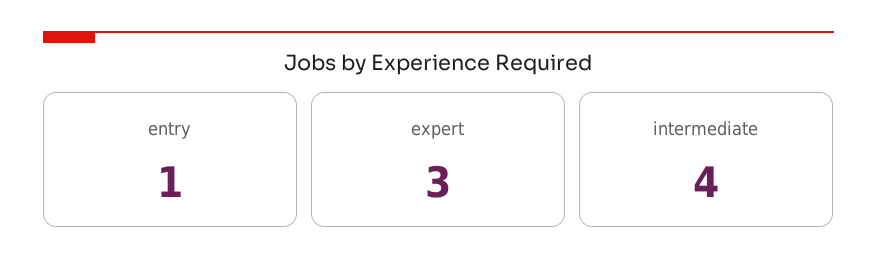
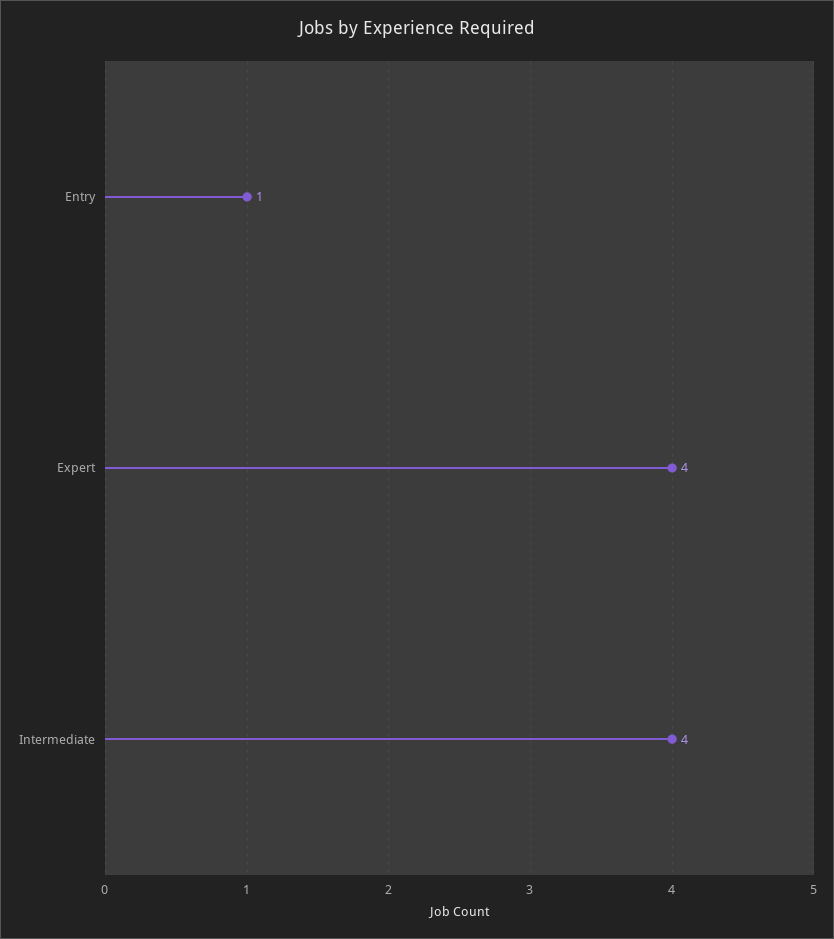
expert: 3 -> 4

